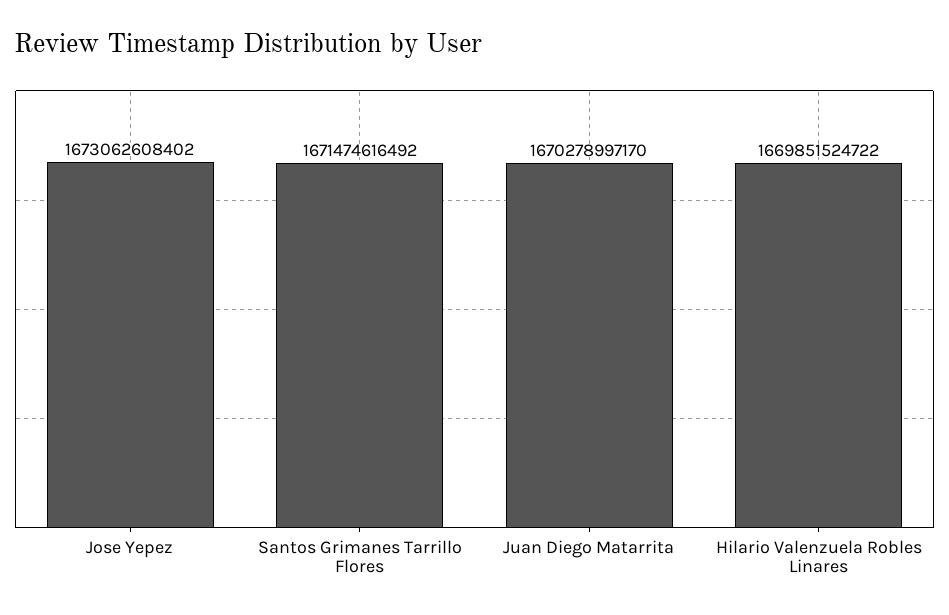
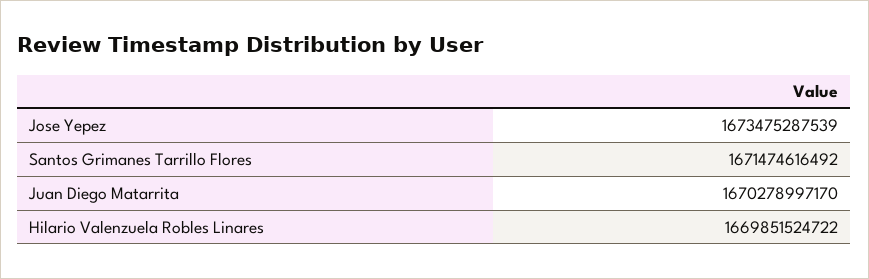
Jose Yepez: 1673062608402 -> 1673475287539

